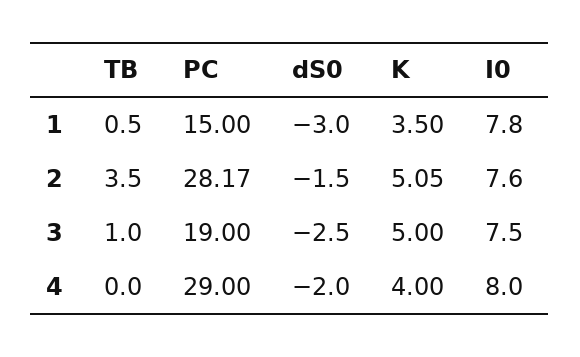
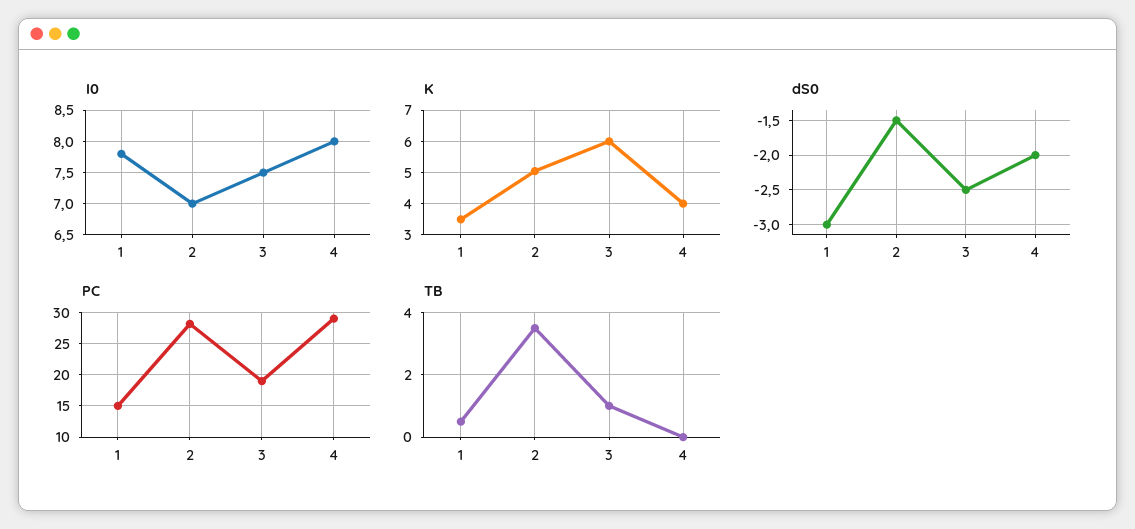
I0, 2: 7.6 -> 7
K, 3: 5 -> 6

